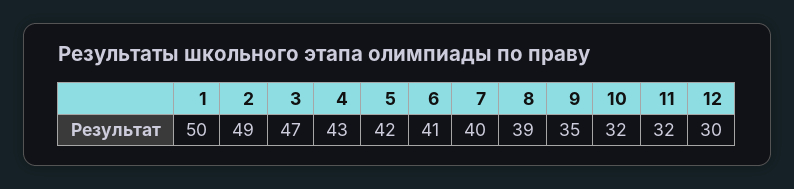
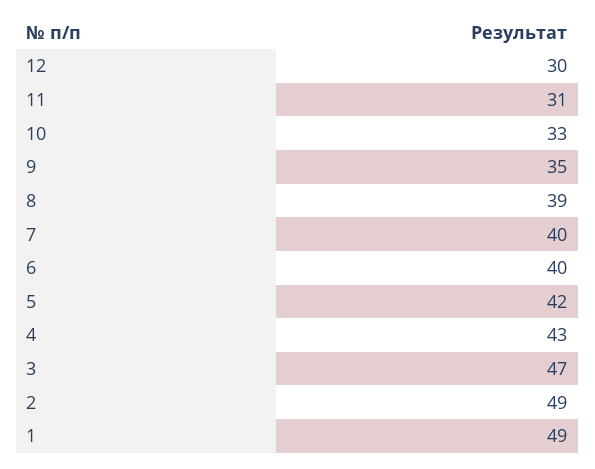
1: 50 -> 49
6: 41 -> 40
10: 32 -> 33
11: 32 -> 31

